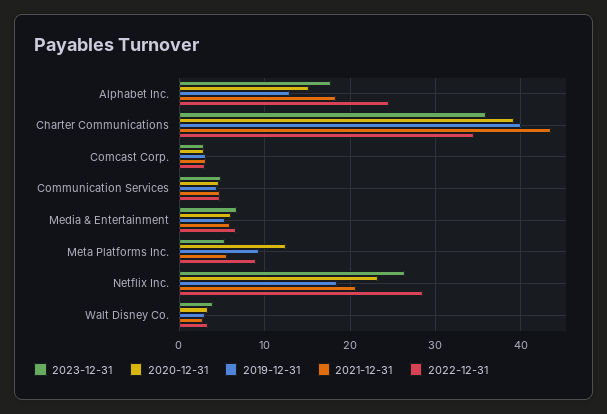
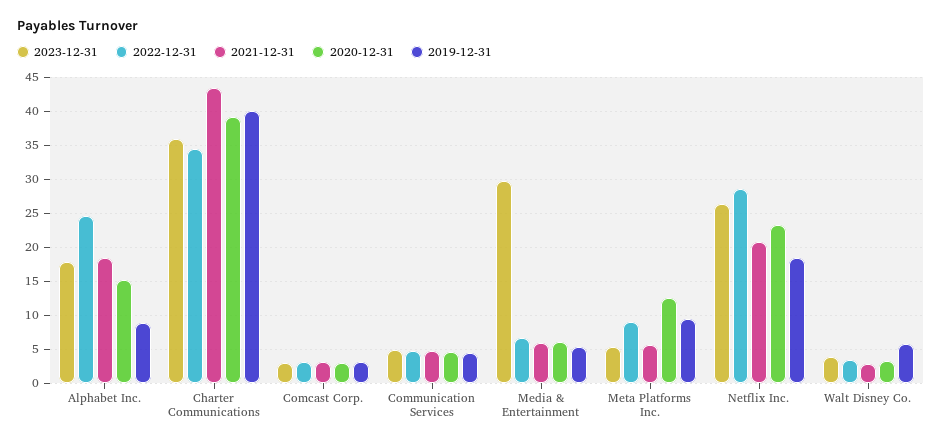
2019-12-31, Alphabet Inc.: 13 -> 9
2023-12-31, Media & Entertainment: 7 -> 30
2019-12-31, Walt Disney Co.: 3 -> 6

